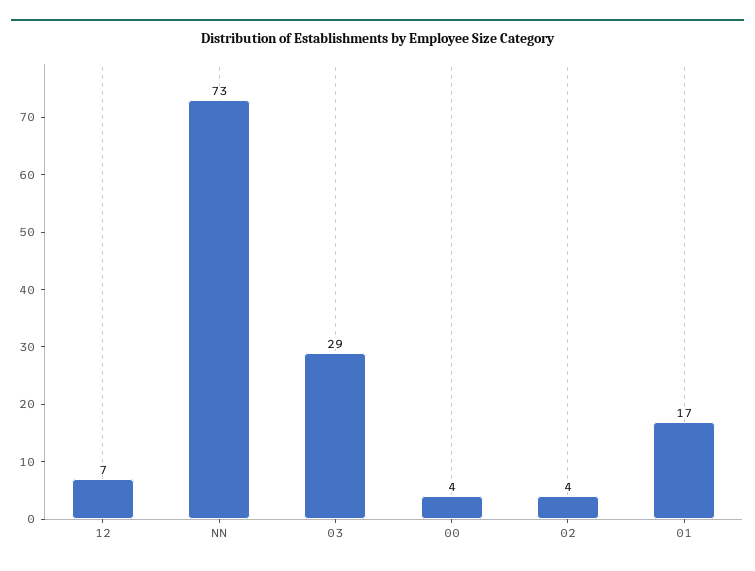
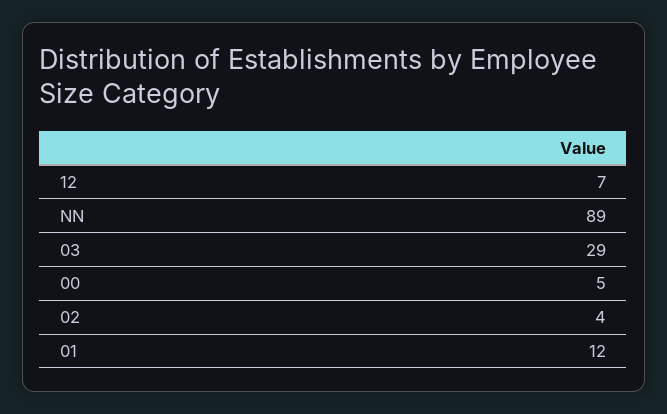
NN: 73 -> 89
00: 4 -> 5
01: 17 -> 12

